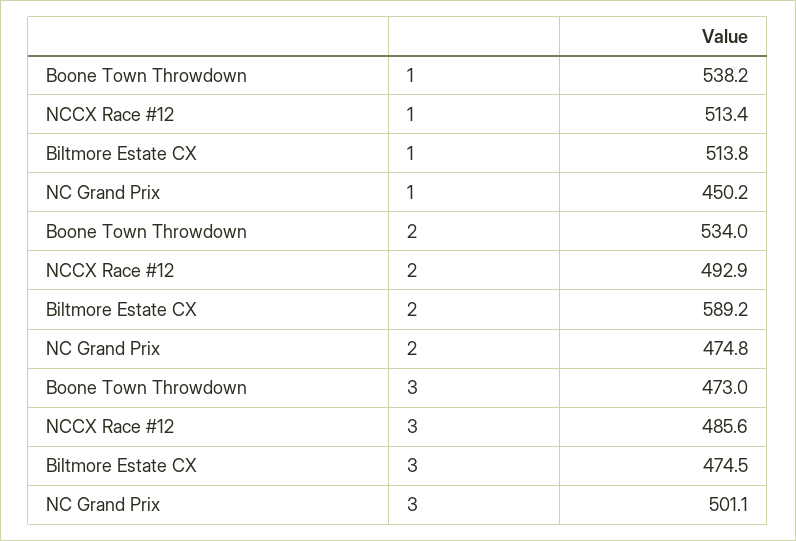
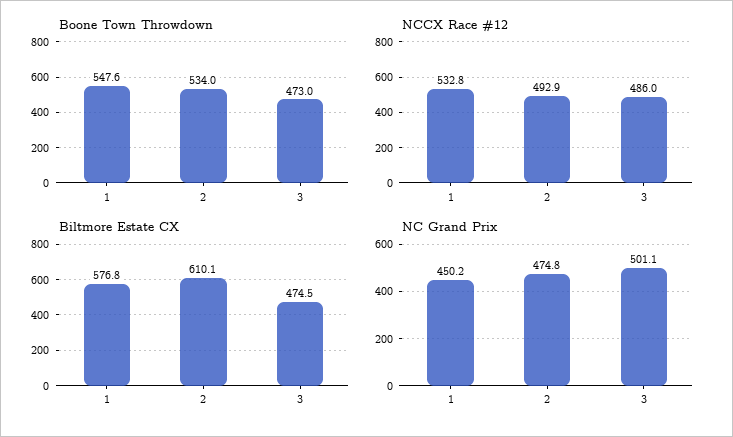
Boone Town Throwdown, 1: 538.2 -> 547.6
NCCX Race #12, 1: 513.4 -> 532.8
Biltmore Estate CX, 1: 513.8 -> 576.8
Biltmore Estate CX, 2: 589.2 -> 610.1
NCCX Race #12, 3: 485.6 -> 486

